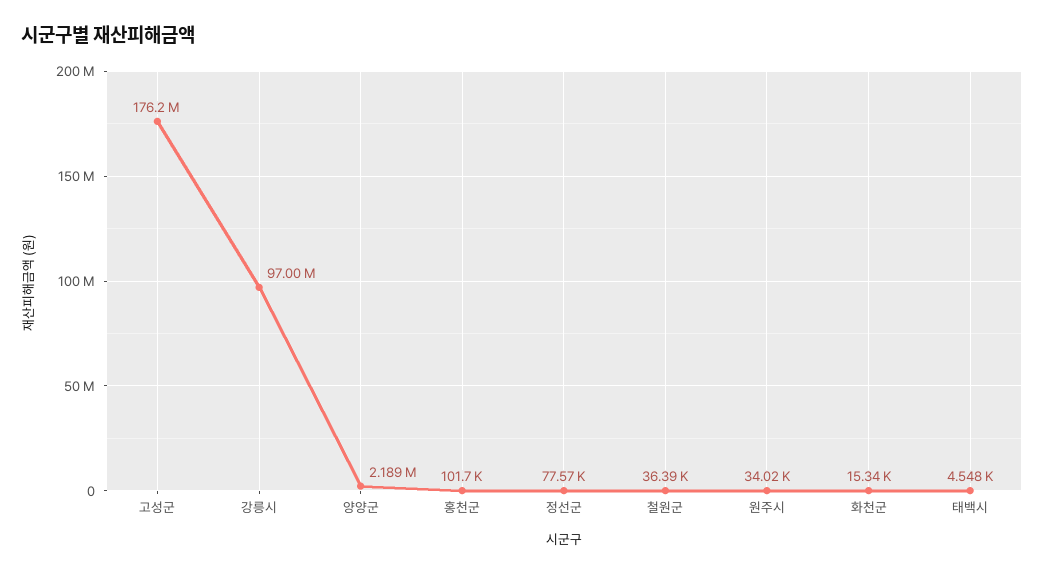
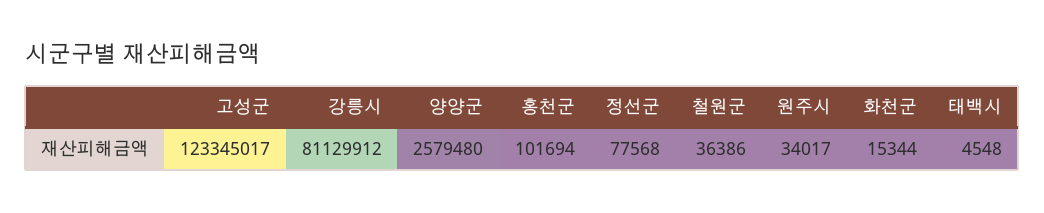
고성군: 176200000 -> 123345017
강릉시: 97000000 -> 81129912
양양군: 2189000 -> 2579480

